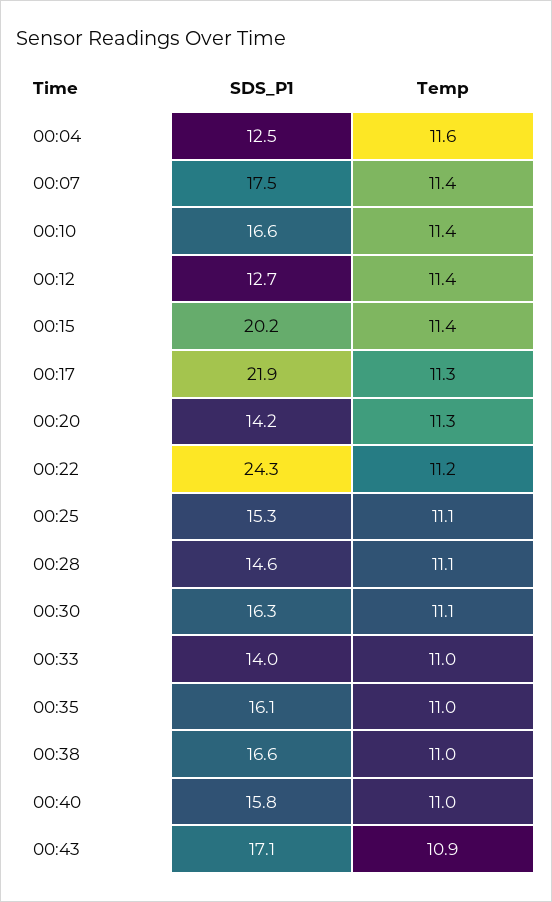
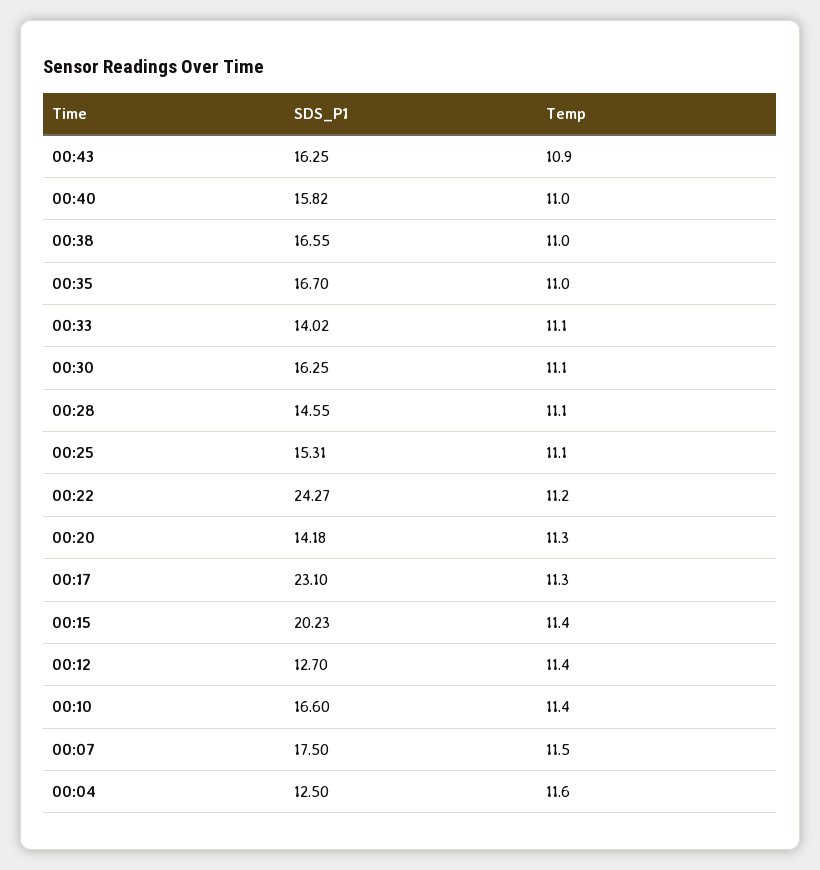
Temp, 00:07: 11.4 -> 11.5
SDS_P1, 00:17: 21.9 -> 23.1
Temp, 00:33: 11 -> 11.1
SDS_P1, 00:35: 16.1 -> 16.7
SDS_P1, 00:43: 17.1 -> 16.25

